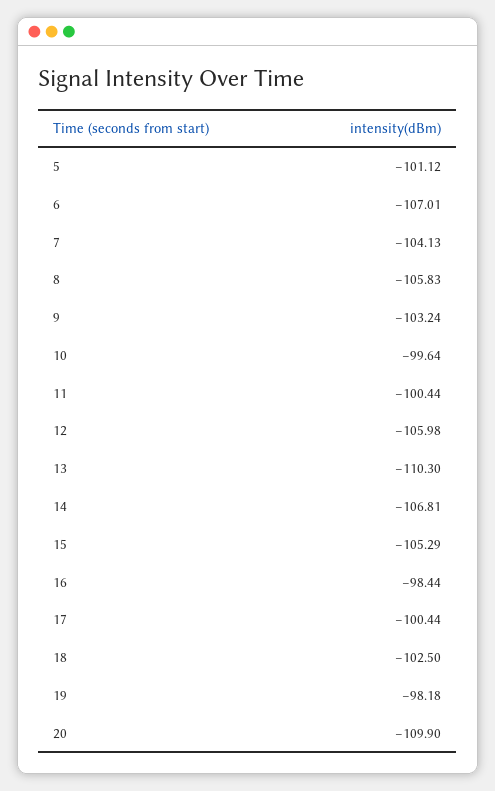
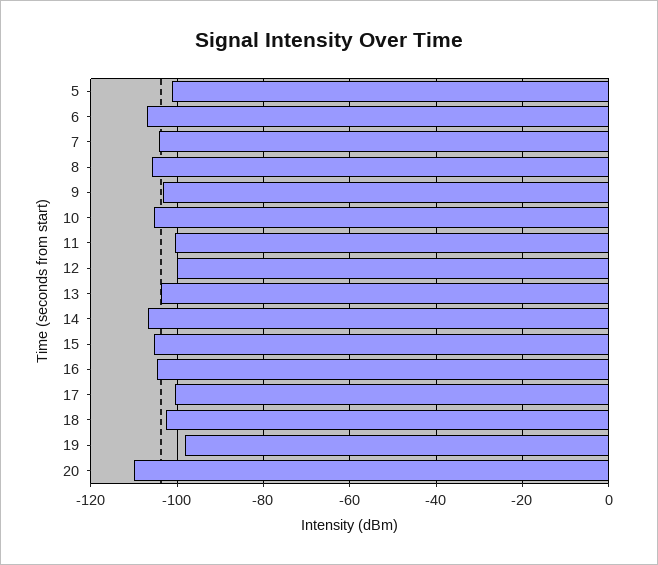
10: -99.64 -> -106
12: -105.98 -> -100
13: -110.3 -> -104
16: -98.44 -> -104

